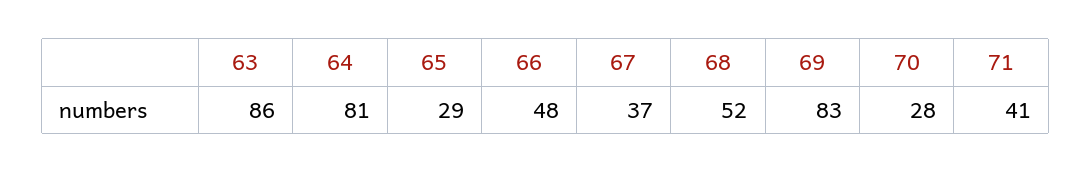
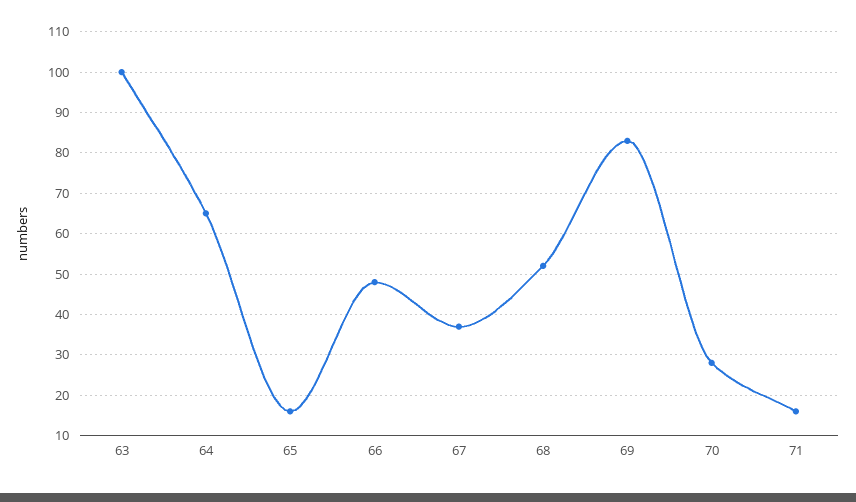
63: 86 -> 100
64: 81 -> 65
65: 29 -> 15
71: 41 -> 15

